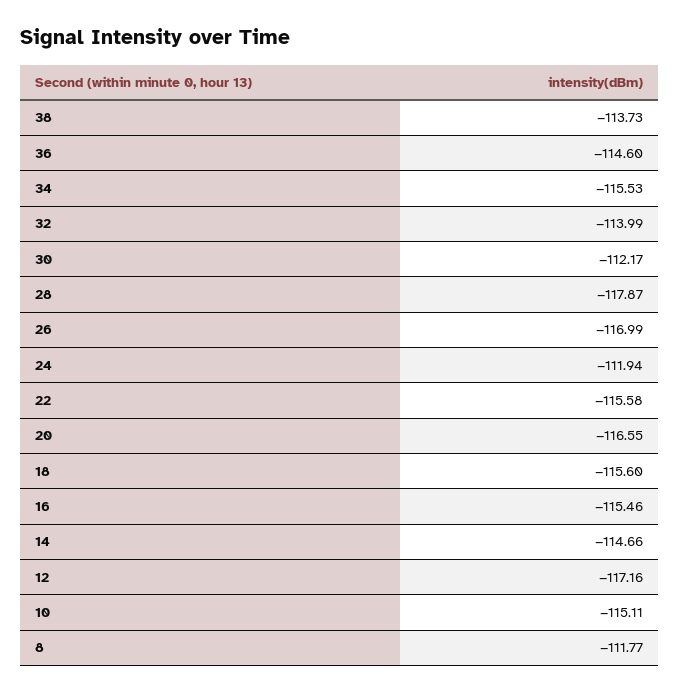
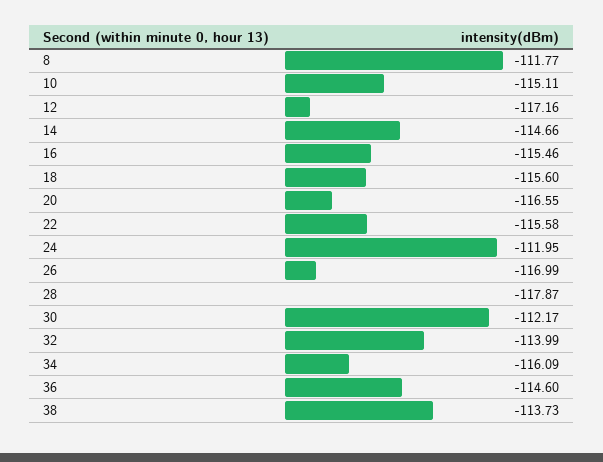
34: -115.53 -> -116.09
24: -111.94 -> -111.95

